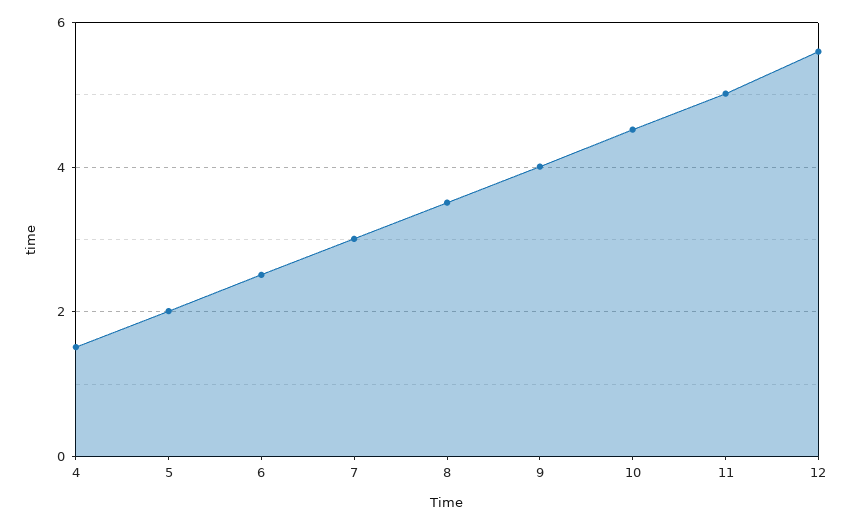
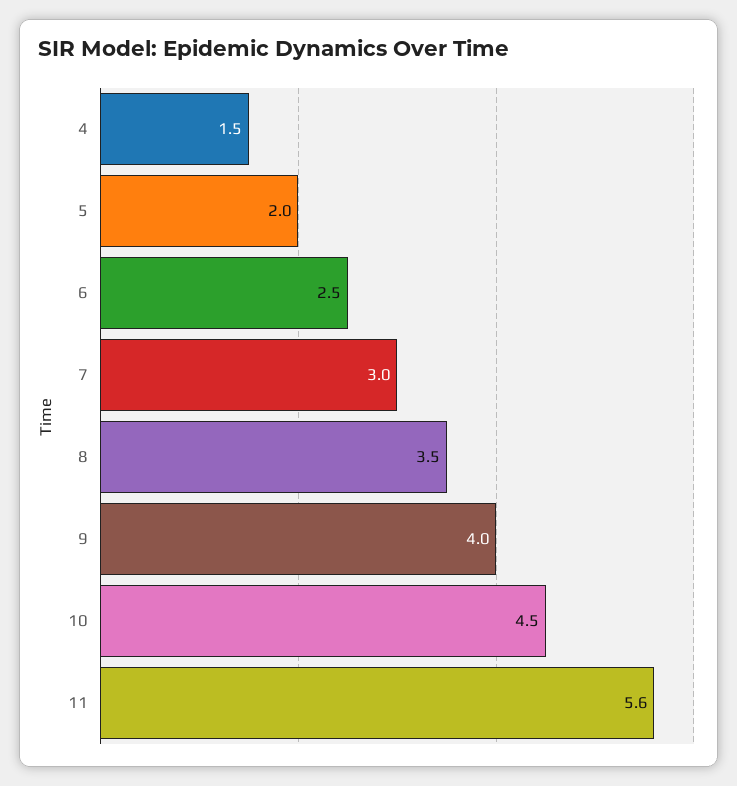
11: 5 -> 5.6
12: 5.6 -> none

